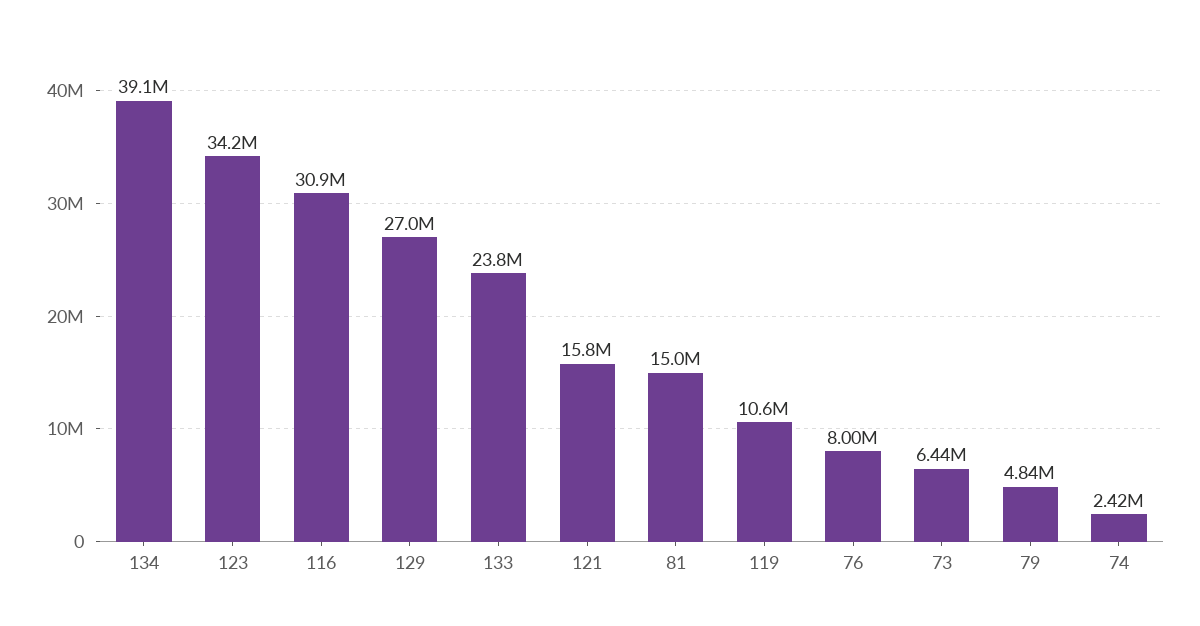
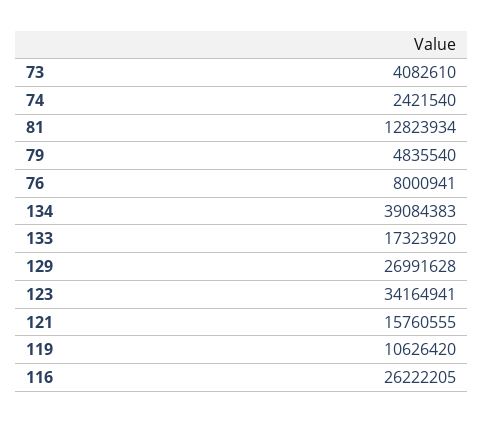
116: 30900000 -> 26222205
133: 23800000 -> 17323920
81: 15000000 -> 12823934
73: 6440000 -> 4082610

